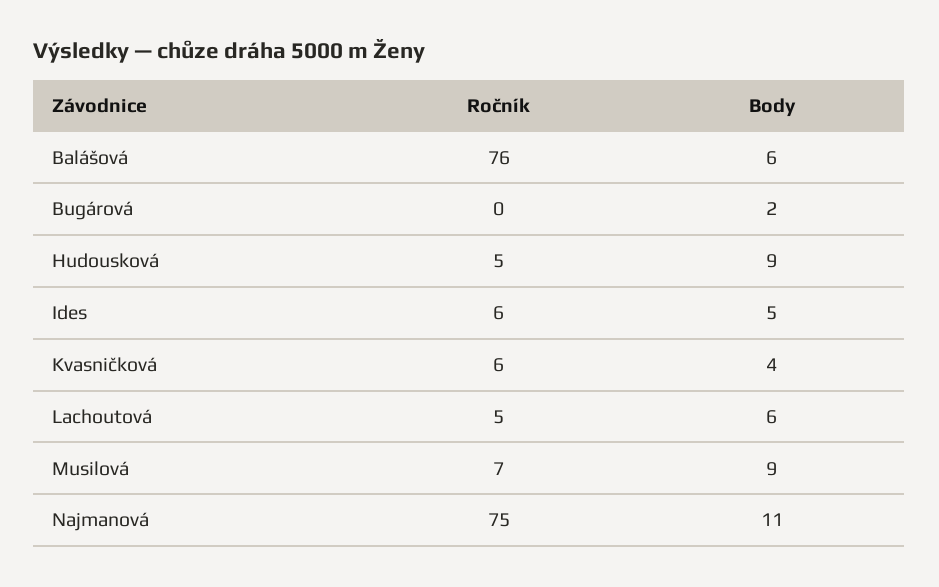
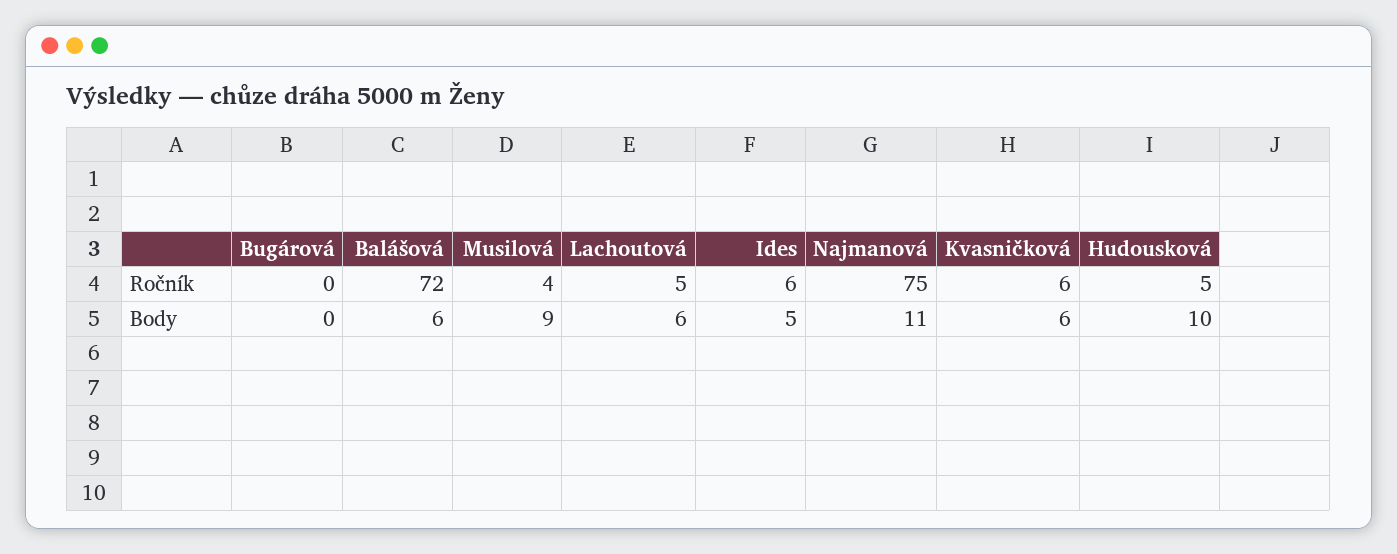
Ročník, Balášová: 76 -> 72
Body, Bugárová: 2 -> 0
Body, Hudousková: 9 -> 10
Body, Kvasničková: 4 -> 6
Ročník, Musilová: 7 -> 4

